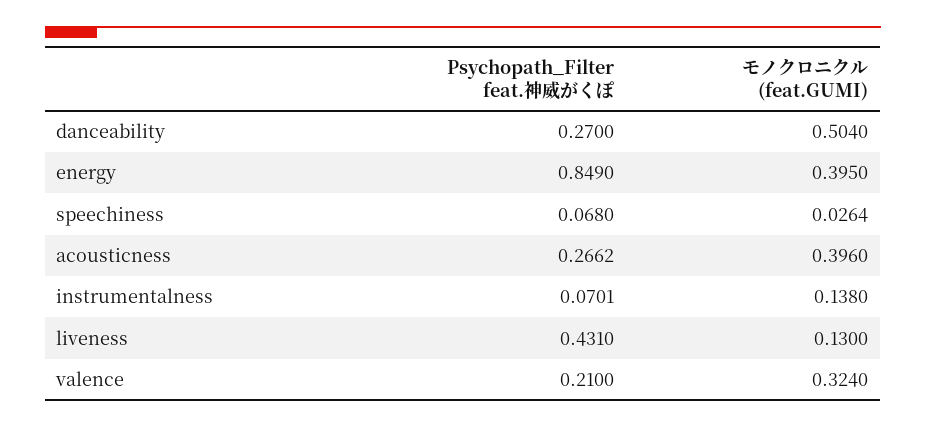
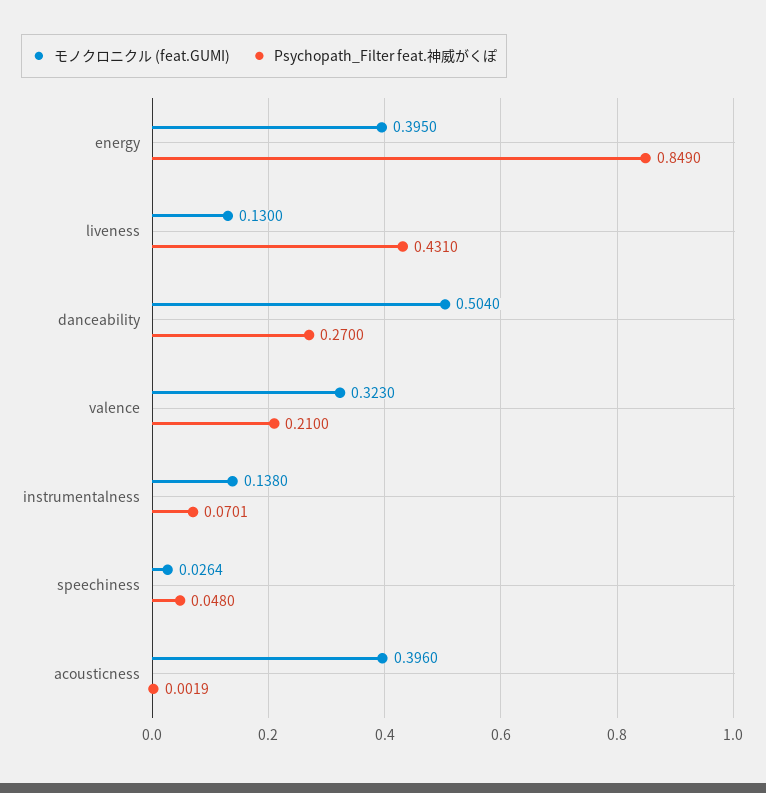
Psychopath_Filter feat.神威がくぽ, speechiness: 0.068 -> 0.048
Psychopath_Filter feat.神威がくぽ, acousticness: 0.2662 -> 0.0019
モノクロニクル (feat.GUMI), valence: 0.324 -> 0.323

